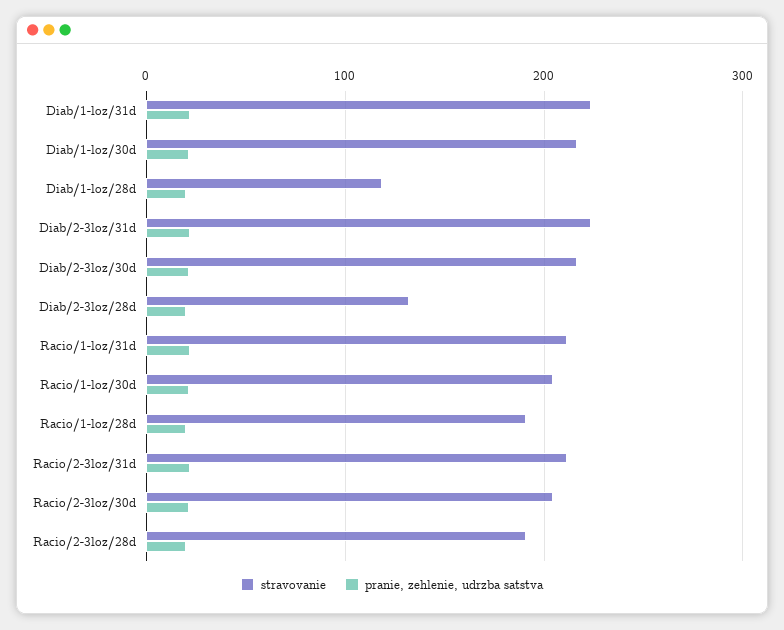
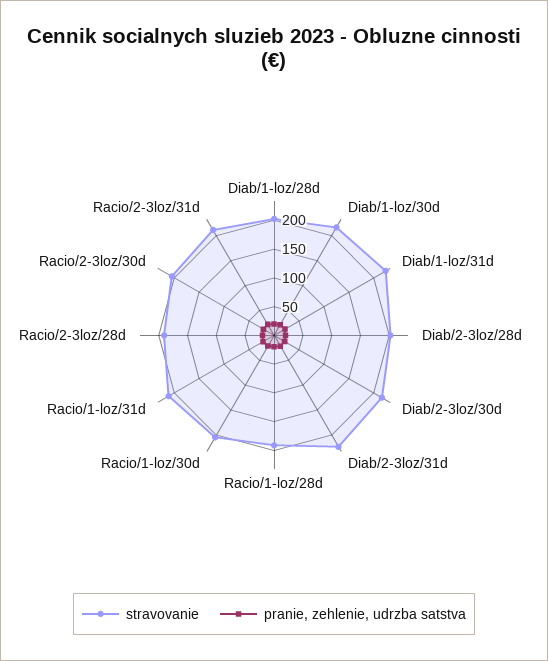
stravovanie, Diab/1-loz/28d: 120 -> 200
stravovanie, Diab/2-3loz/28d: 130 -> 200

